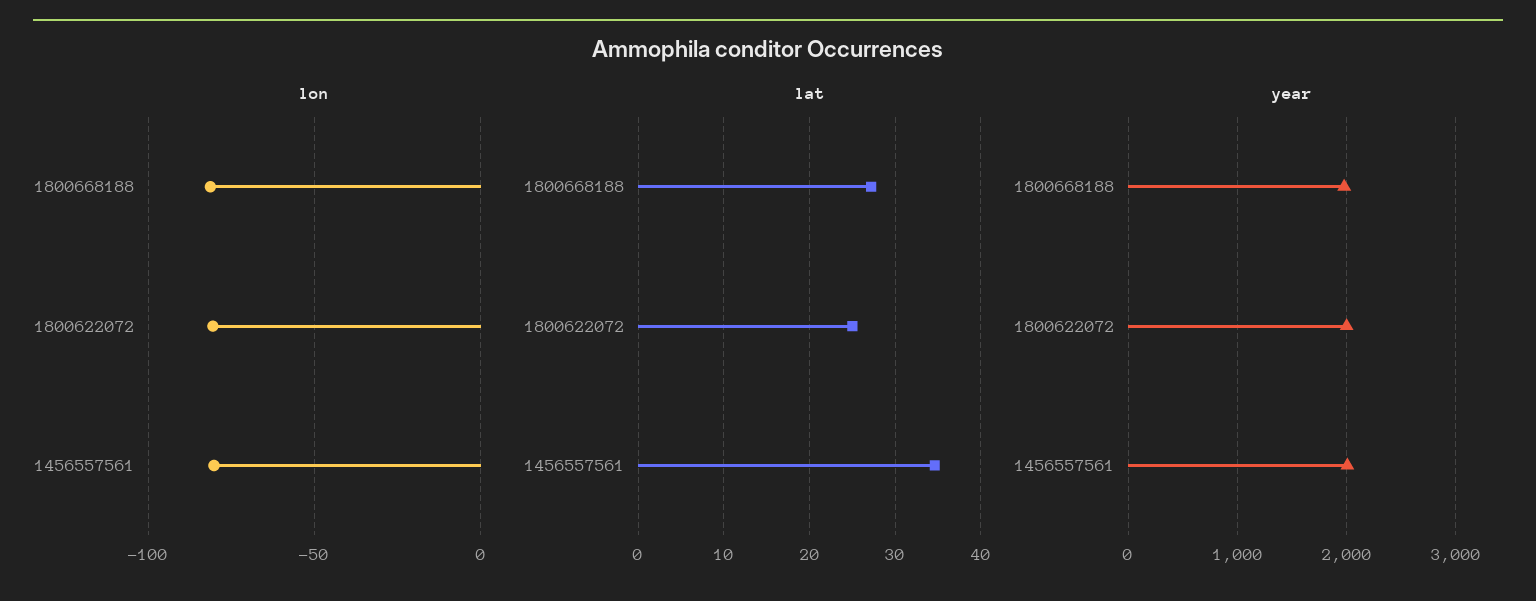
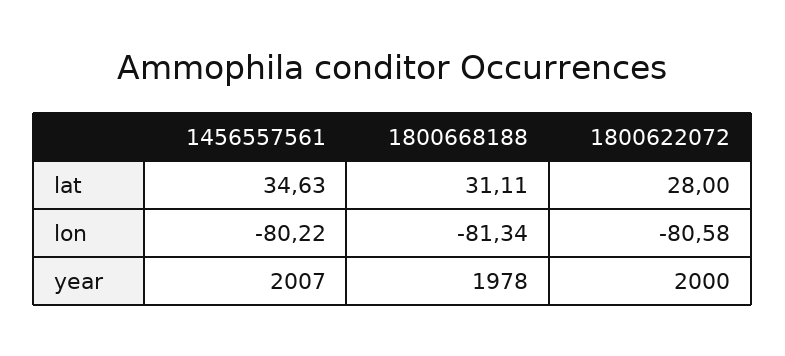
lat, 1800668188: 27 -> 31.11
lat, 1800622072: 25 -> 28

